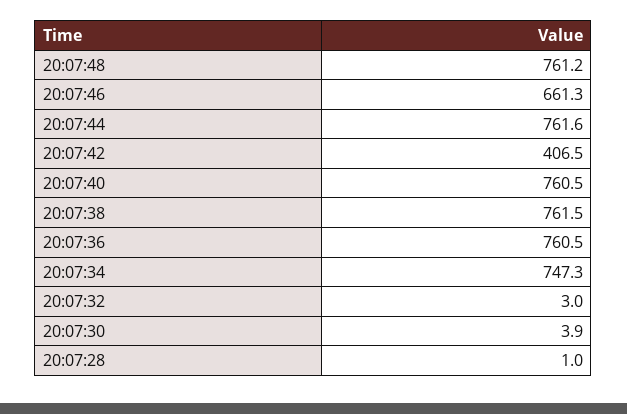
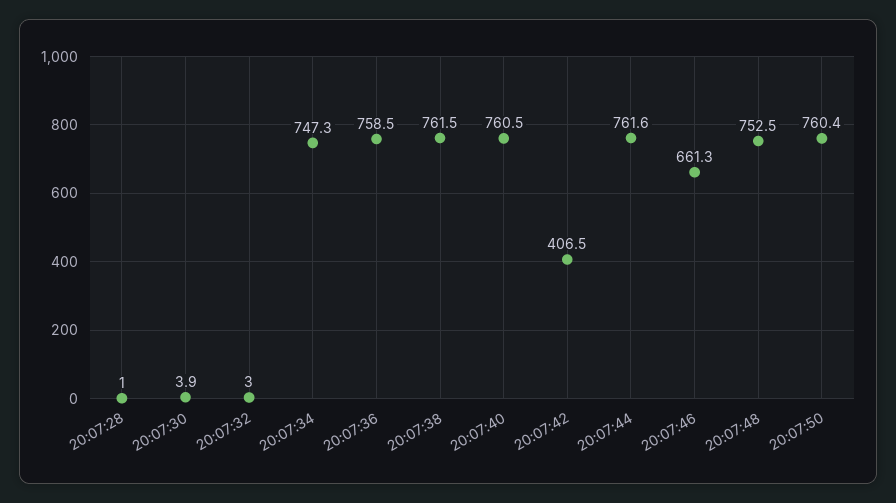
20:07:48: 761.2 -> 752.5
20:07:36: 760.5 -> 758.5
20:07:50: none -> 760.4

